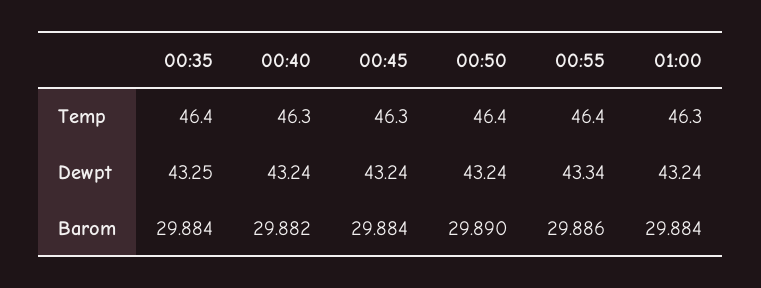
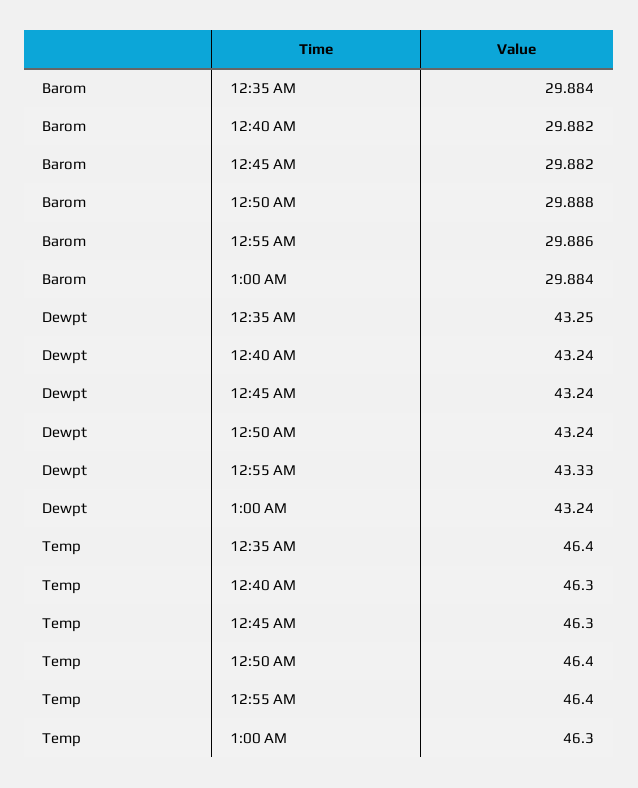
00:55, Dewpt: 43.34 -> 43.33
00:45, Barom: 29.884 -> 29.882
00:50, Barom: 29.89 -> 29.888

